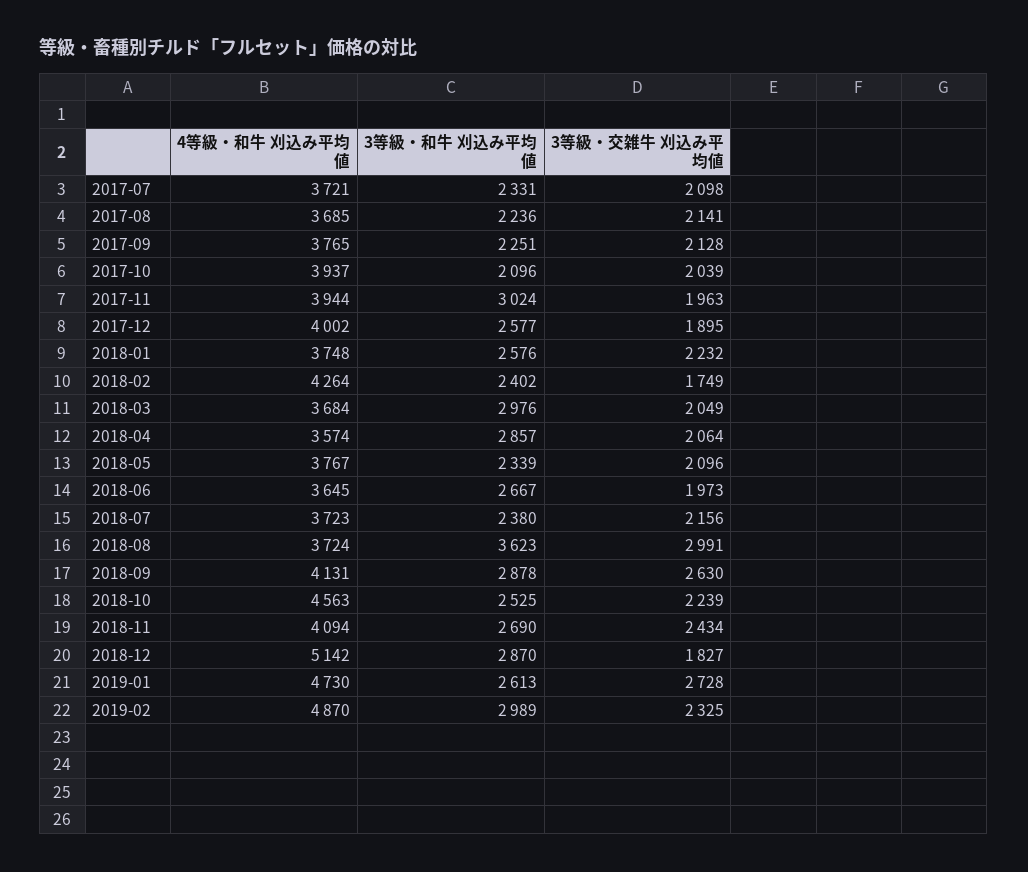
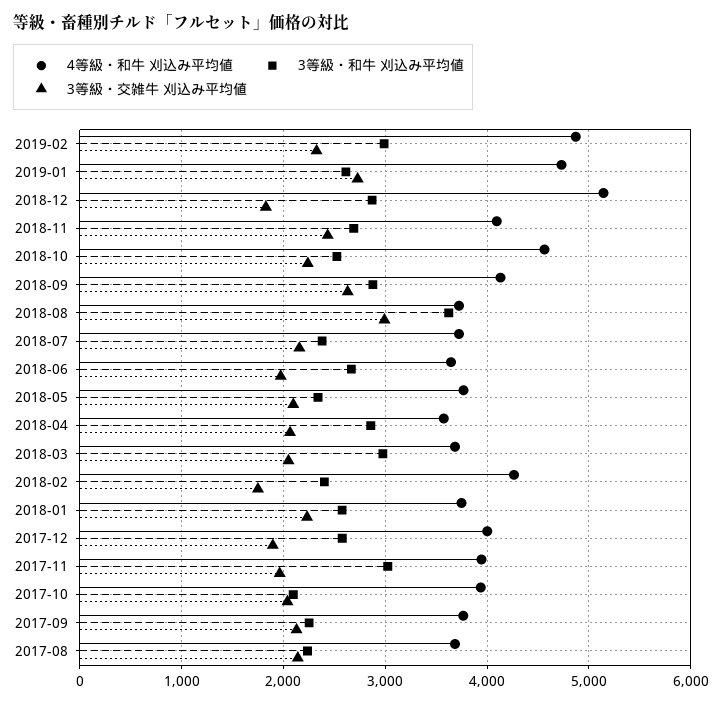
4等級・和牛 刈込み平均値, 2017-07: 3721 -> none
3等級・和牛 刈込み平均値, 2017-07: 2331 -> none
3等級・交雑牛 刈込み平均値, 2017-07: 2098 -> none

